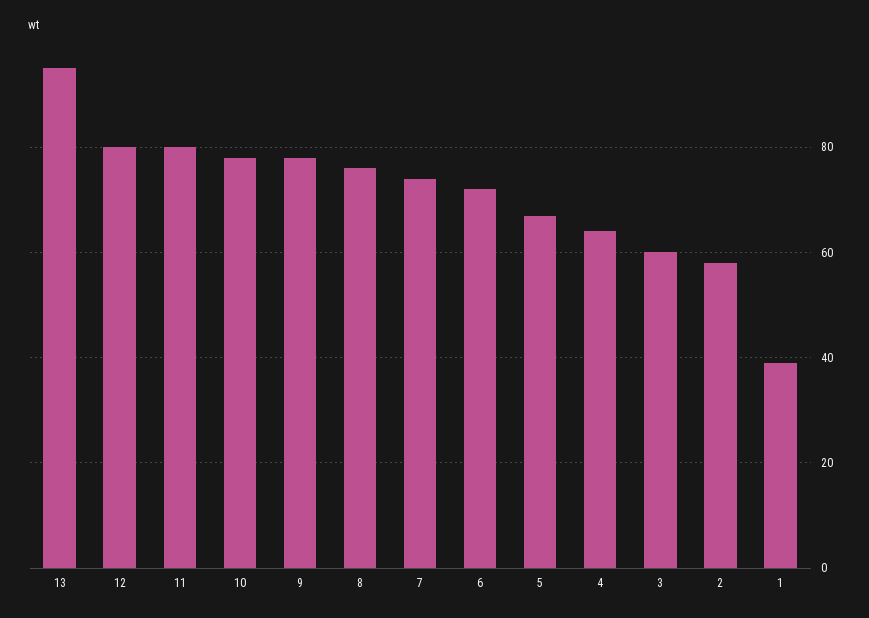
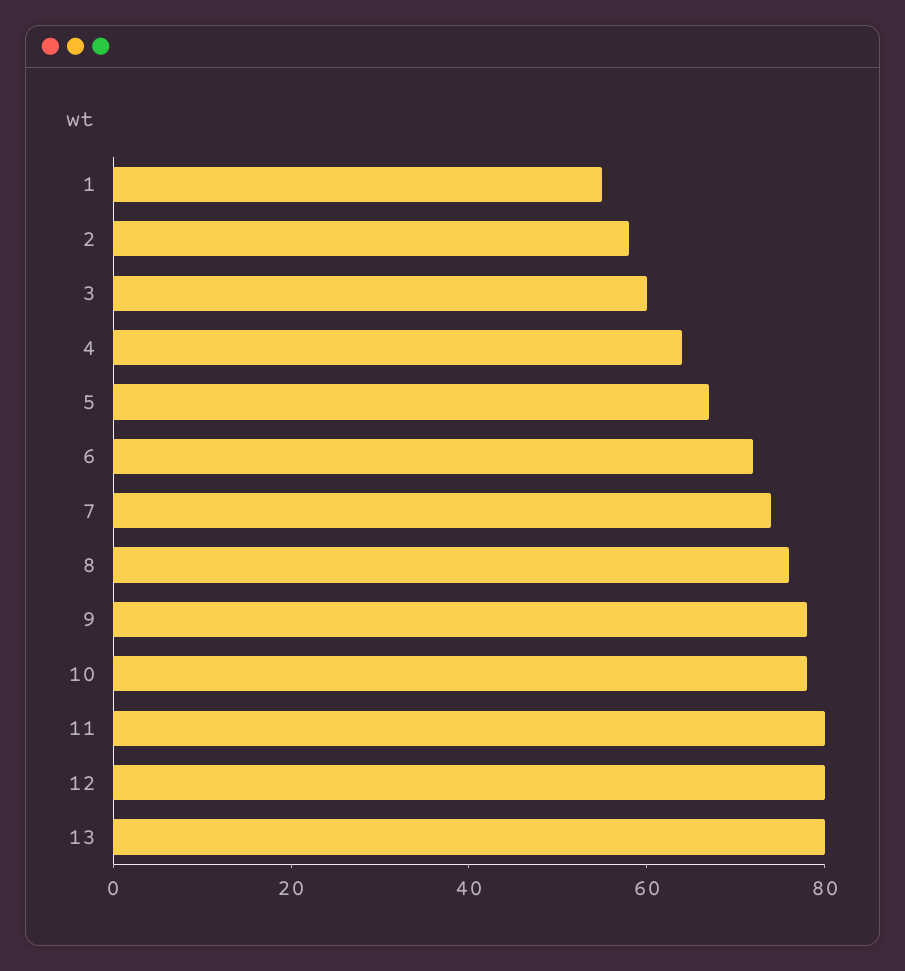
13: 95 -> 80
1: 40 -> 55

